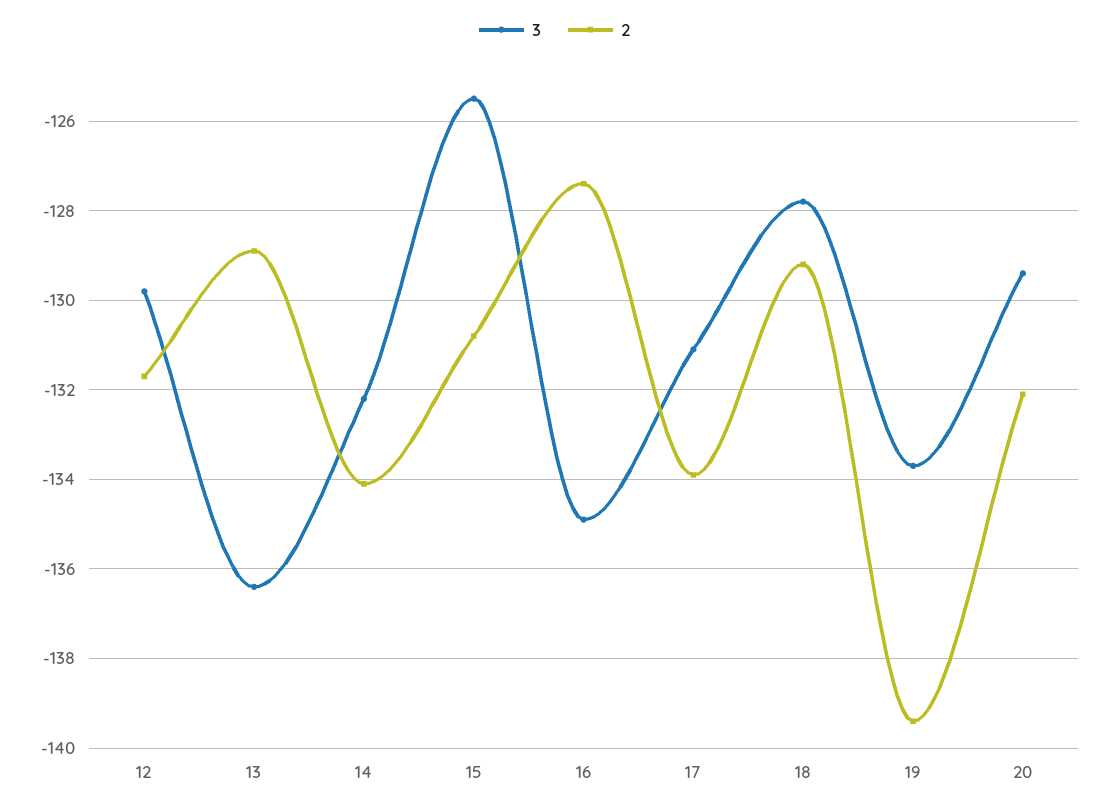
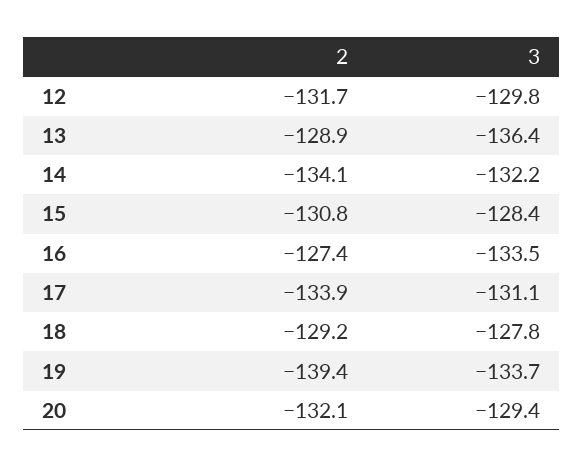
3, 15: -125.5 -> -128.4
3, 16: -135 -> -133.5

